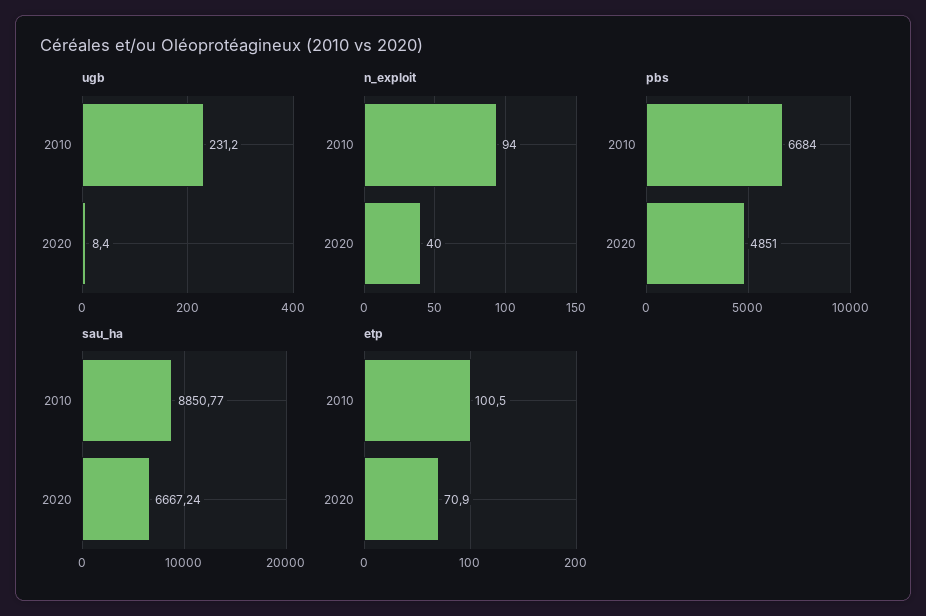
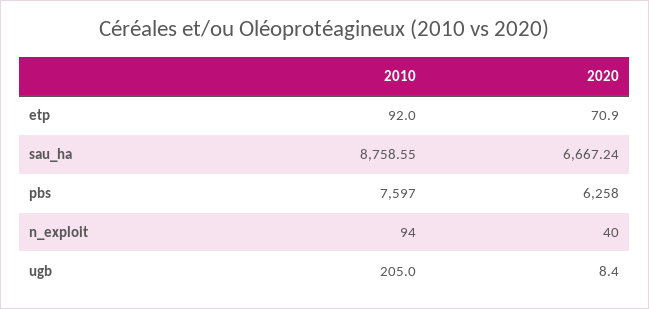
ugb, 2010: 231.2 -> 205
pbs, 2010: 6684 -> 7597
pbs, 2020: 4851 -> 6258
sau_ha, 2010: 8850.77 -> 8758.55
etp, 2010: 100.5 -> 92

